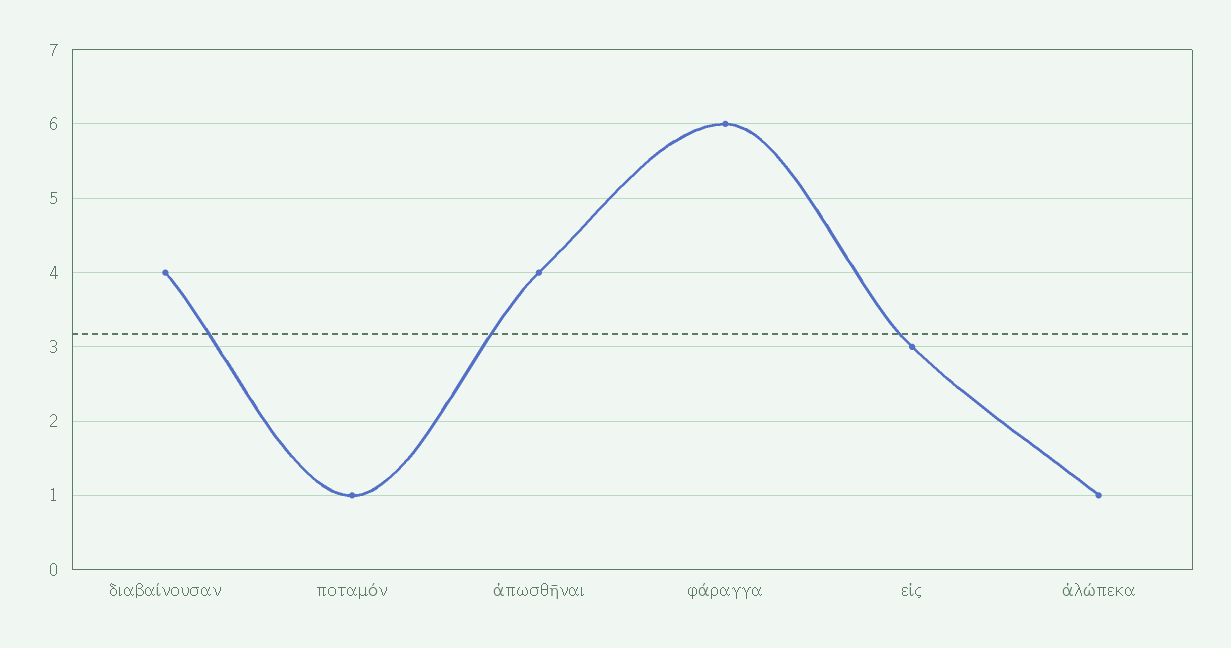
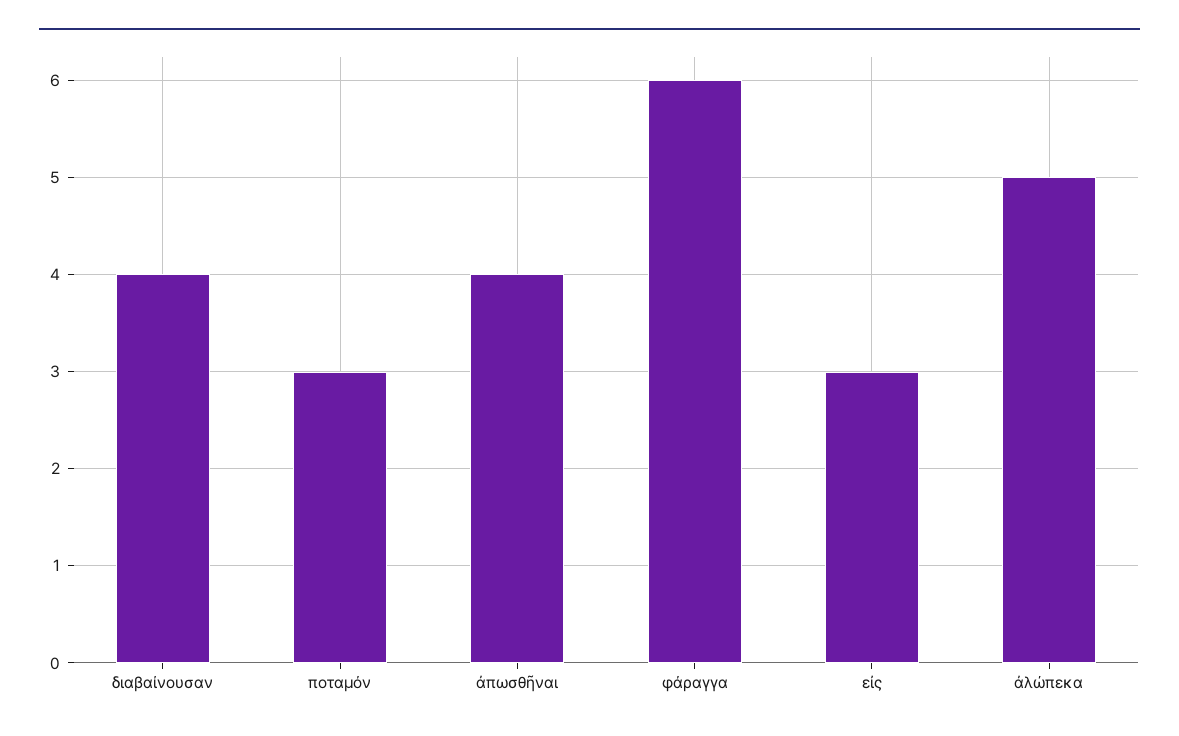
ποταμόν: 1 -> 3
ἀλώπεκα: 1 -> 5

